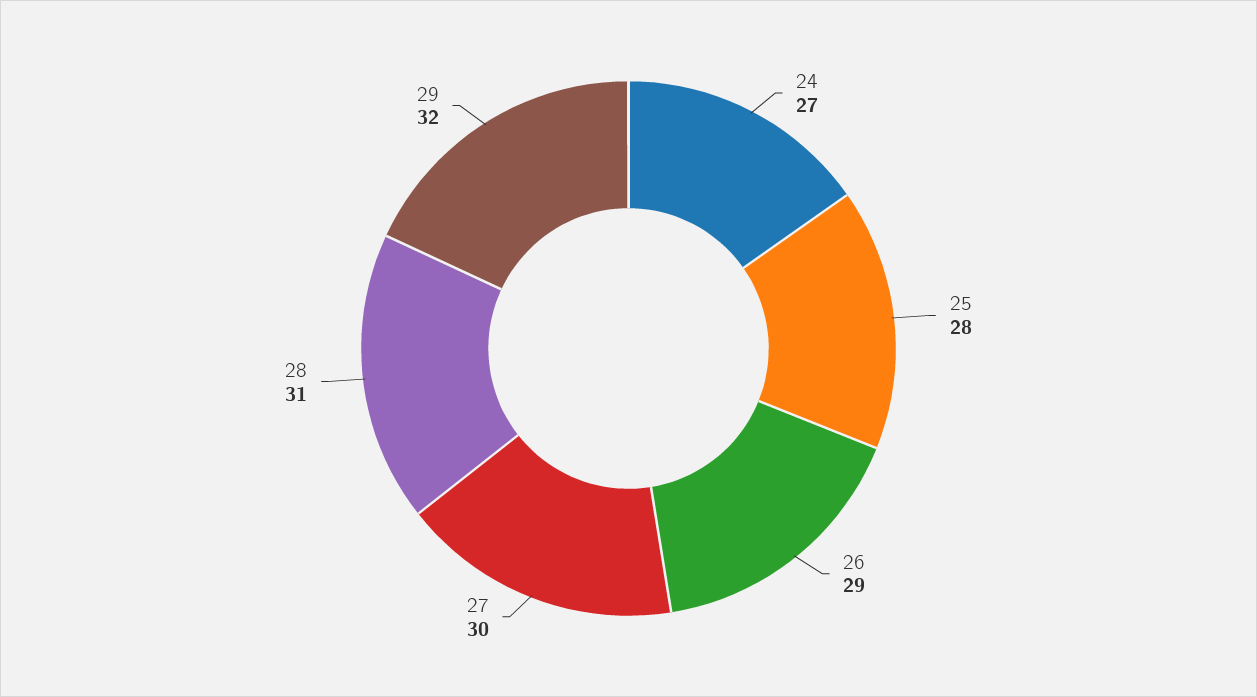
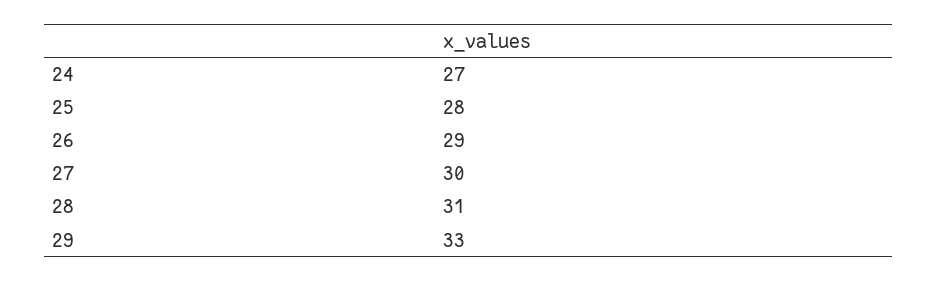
29: 32 -> 33

